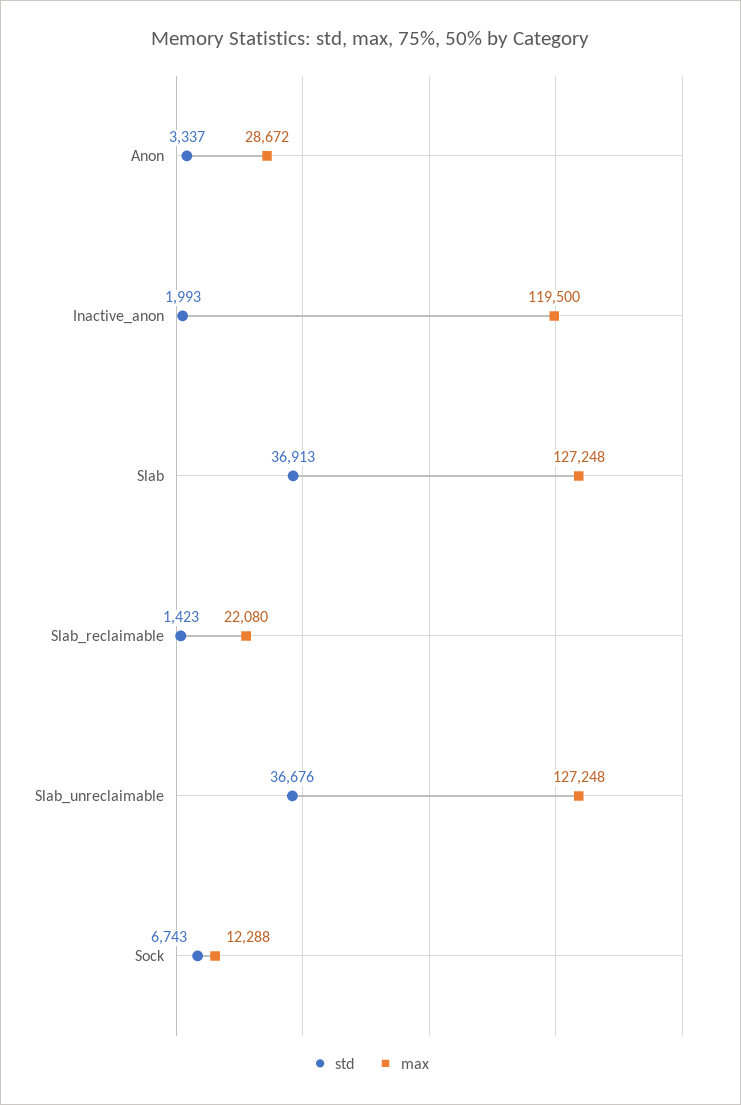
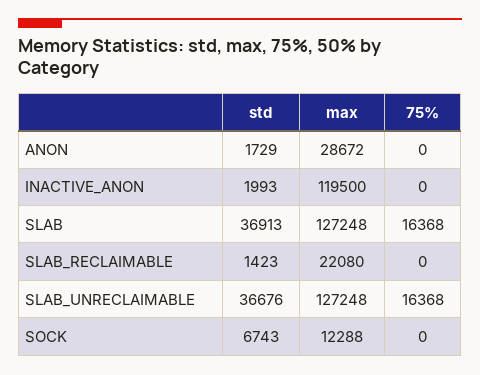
std, Anon: 3337 -> 1729
75%, Anon: none -> 0
75%, Inactive_anon: none -> 0
75%, Slab: none -> 16368
75%, Slab_reclaimable: none -> 0
75%, Slab_unreclaimable: none -> 16368
75%, Sock: none -> 0

